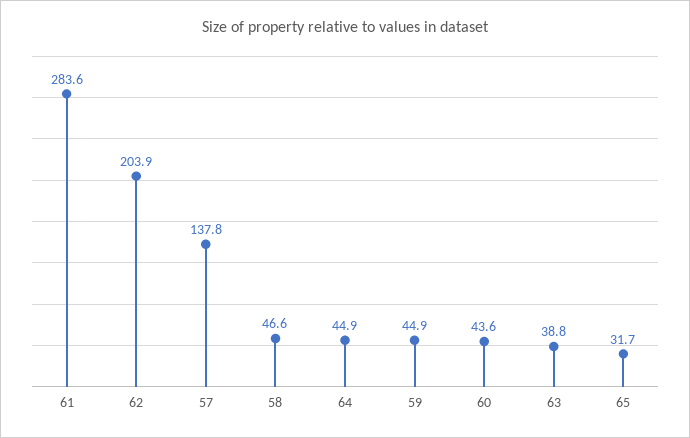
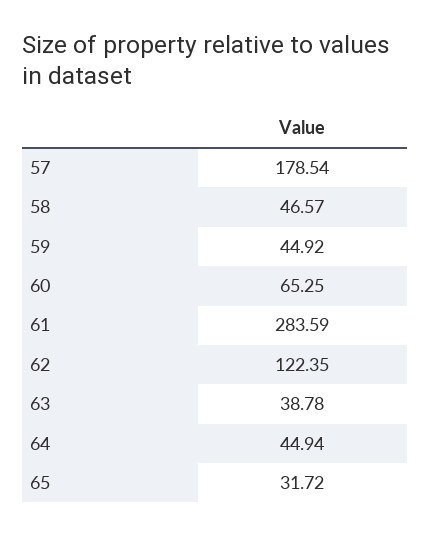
62: 203.9 -> 122.35
57: 137.8 -> 178.54
60: 43.6 -> 65.25

